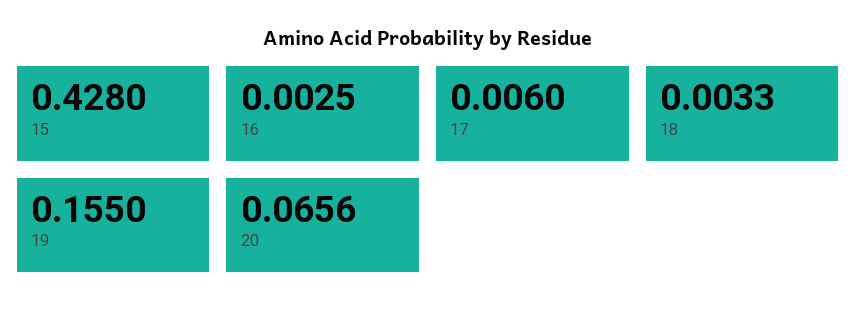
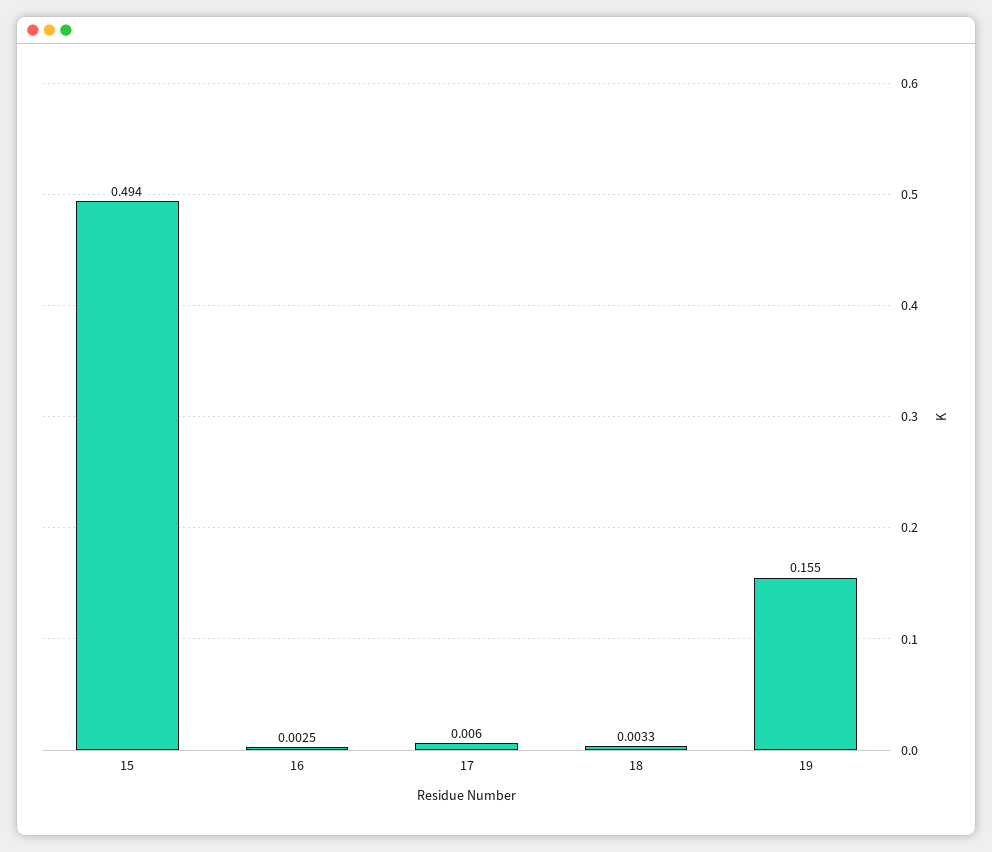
15: 0.428 -> 0.494
20: 0.0656 -> none

